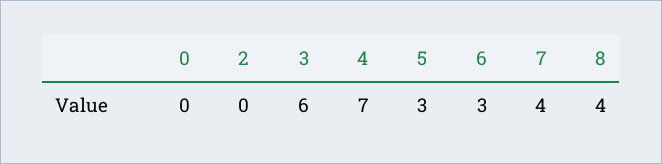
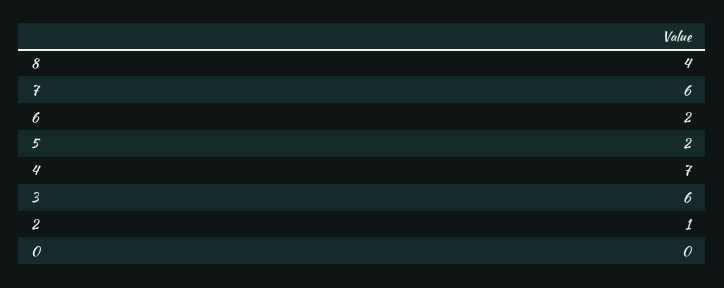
2: 0 -> 1
5: 3 -> 2
6: 3 -> 2
7: 4 -> 6

